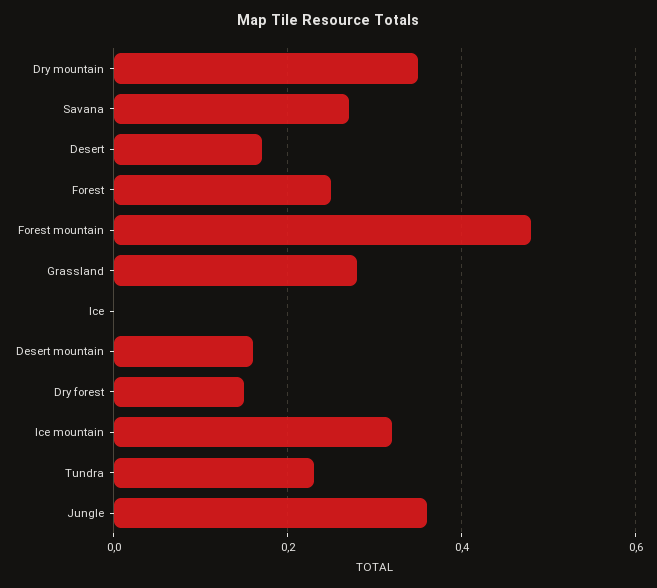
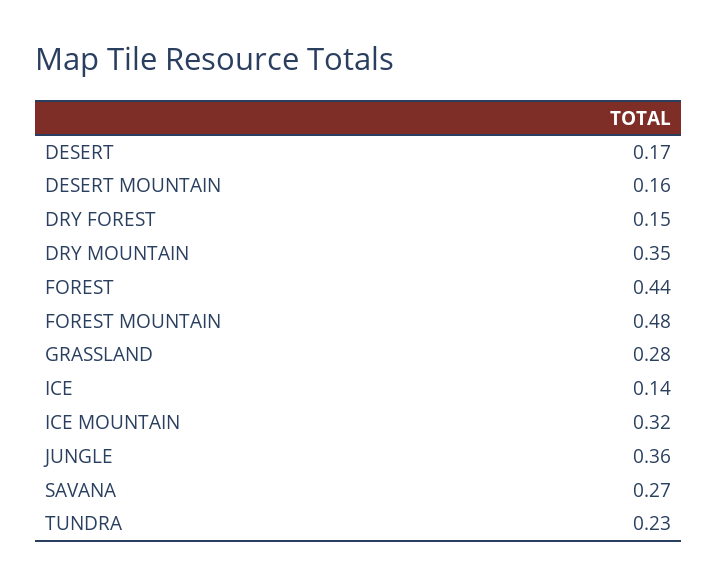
Forest: 0.25 -> 0.44
Ice: 0 -> 0.14

